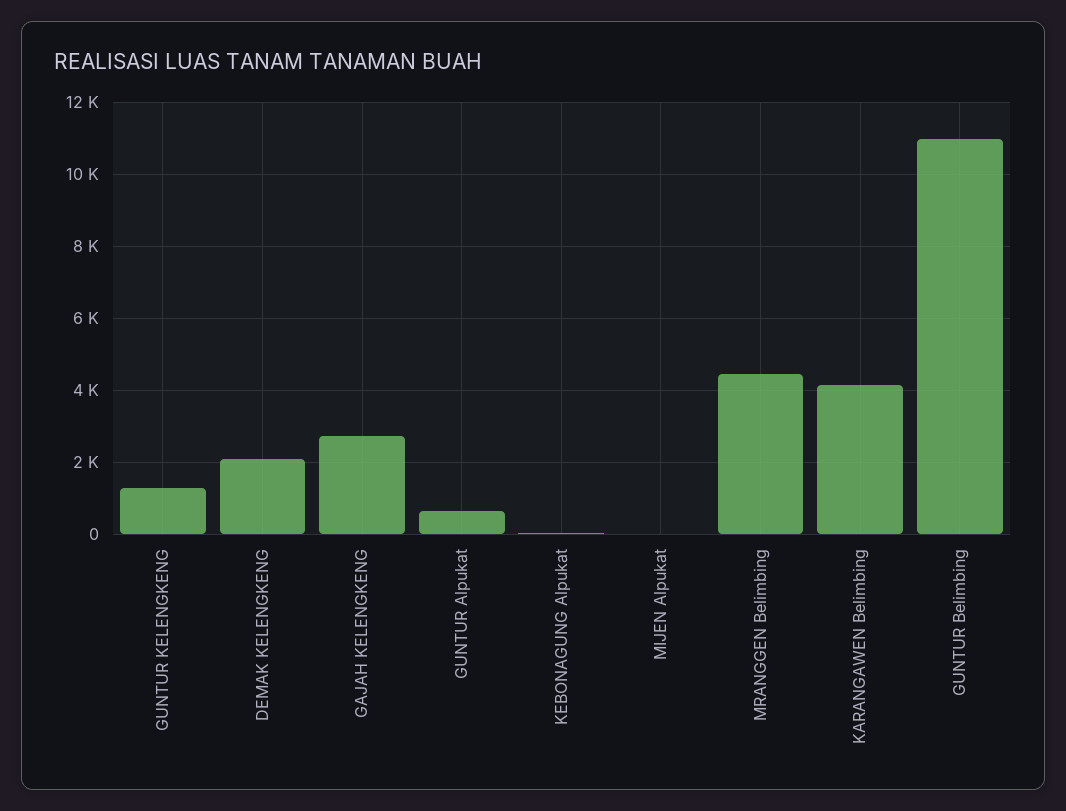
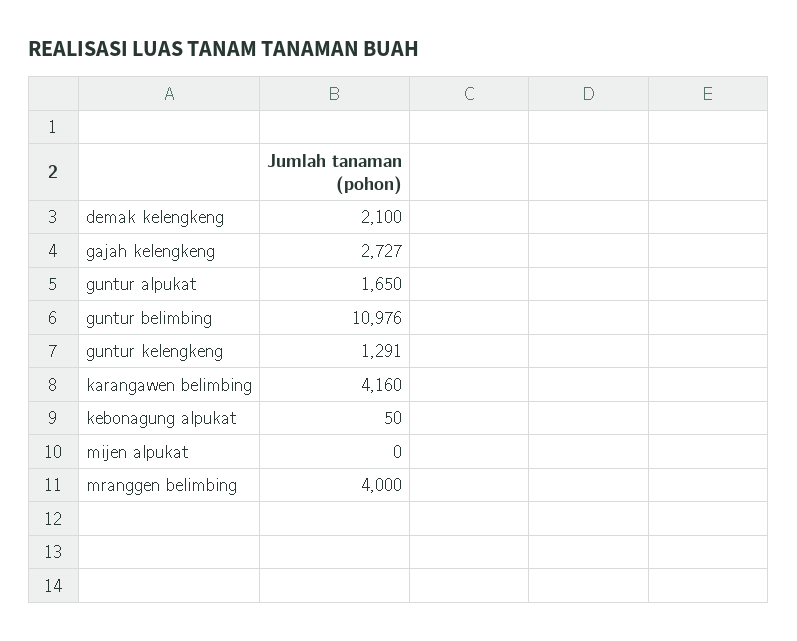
GUNTUR Alpukat: 600 -> 1650
MRANGGEN Belimbing: 4400 -> 4000

